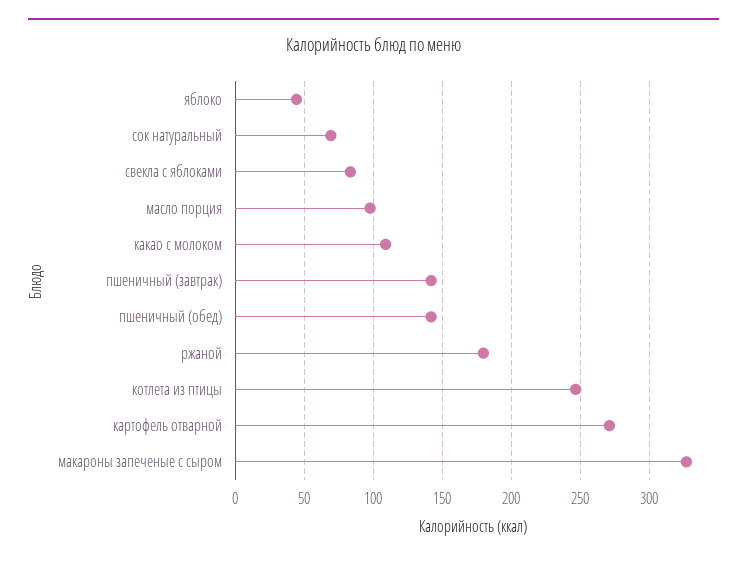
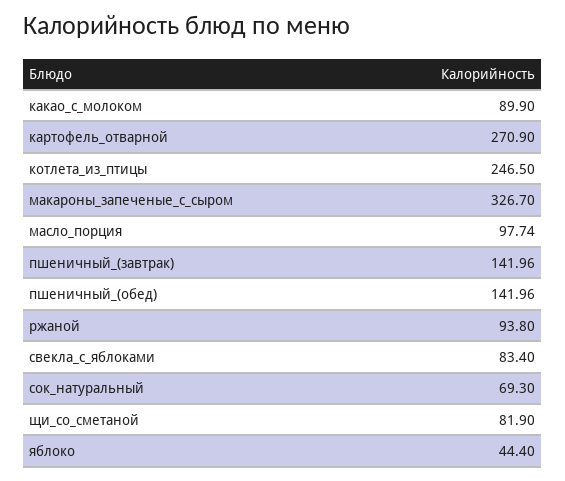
какао с молоком: 110 -> 89.9
ржаной: 180 -> 93.8
щи_со_сметаной: none -> 81.9

